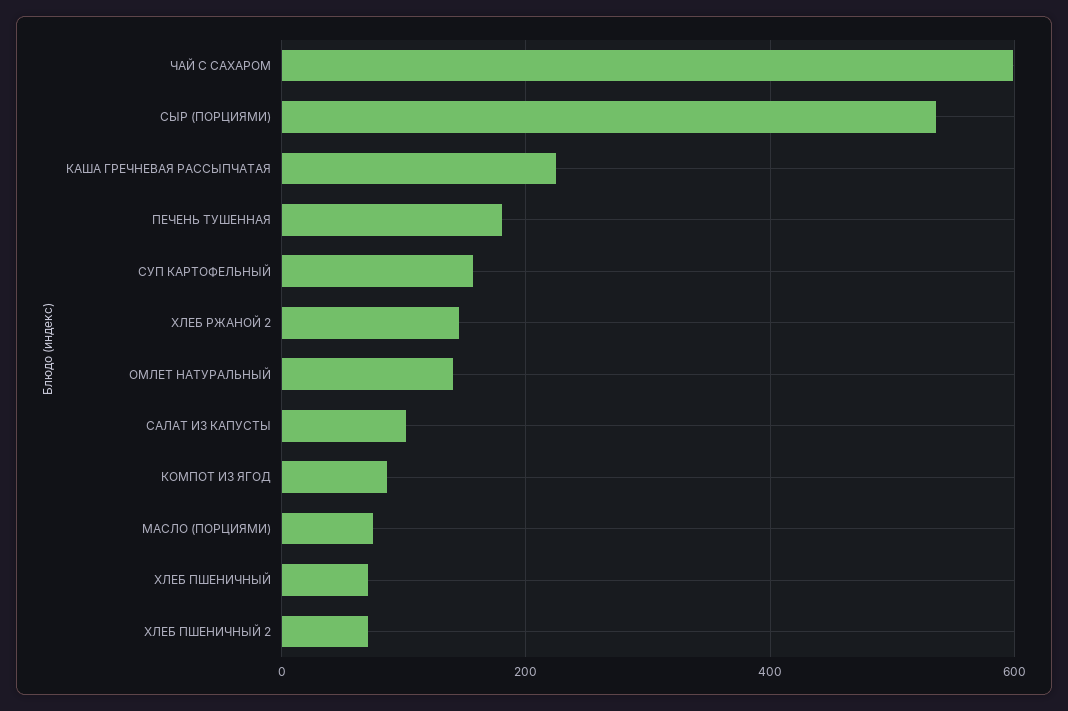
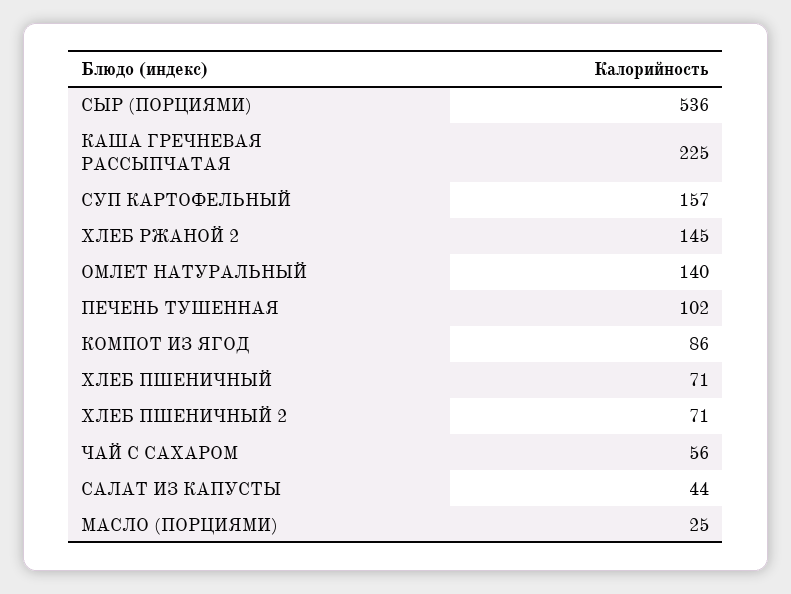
ЧАЙ С САХАРОМ: 600 -> 56
ПЕЧЕНЬ ТУШЕННАЯ: 180 -> 102
САЛАТ ИЗ КАПУСТЫ: 100 -> 44
МАСЛО (ПОРЦИЯМИ): 80 -> 25

